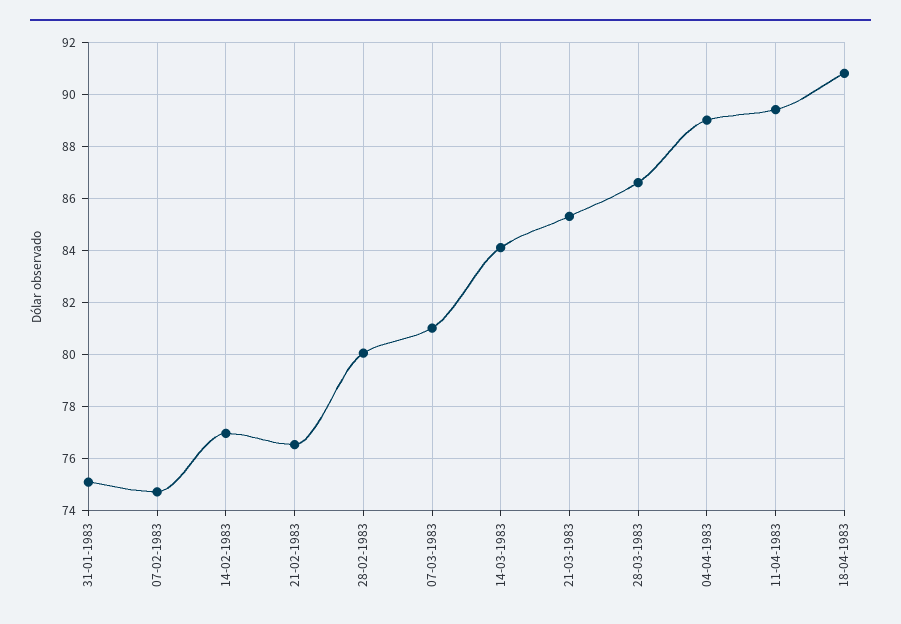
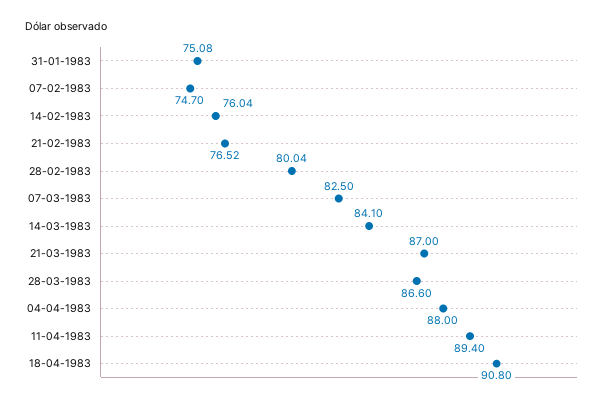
14-02-1983: 77 -> 76.04
07-03-1983: 81 -> 82.5
21-03-1983: 85.25 -> 87
04-04-1983: 89 -> 88

